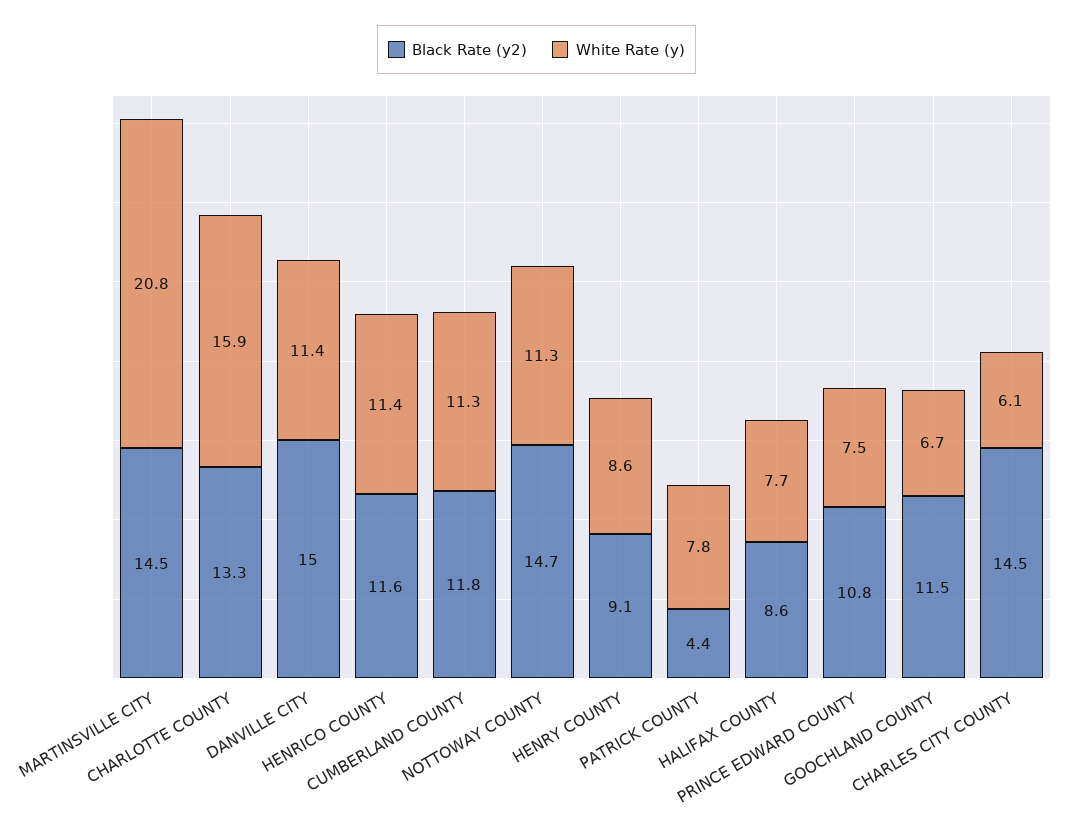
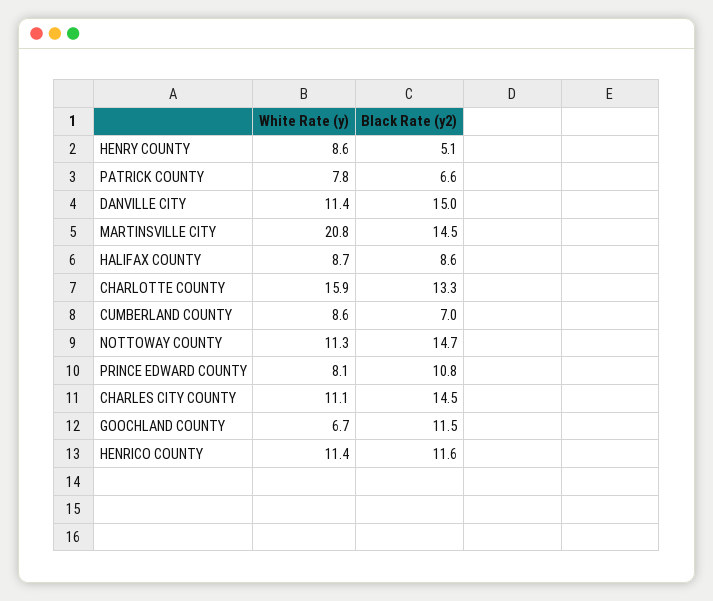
Black Rate (y2), CUMBERLAND COUNTY: 11.8 -> 7
White Rate (y), CUMBERLAND COUNTY: 11.3 -> 8.6
Black Rate (y2), HENRY COUNTY: 9.1 -> 5.1
Black Rate (y2), PATRICK COUNTY: 4.4 -> 6.6
White Rate (y), HALIFAX COUNTY: 7.7 -> 8.7
White Rate (y), PRINCE EDWARD COUNTY: 7.5 -> 8.1
White Rate (y), CHARLES CITY COUNTY: 6.1 -> 11.1

